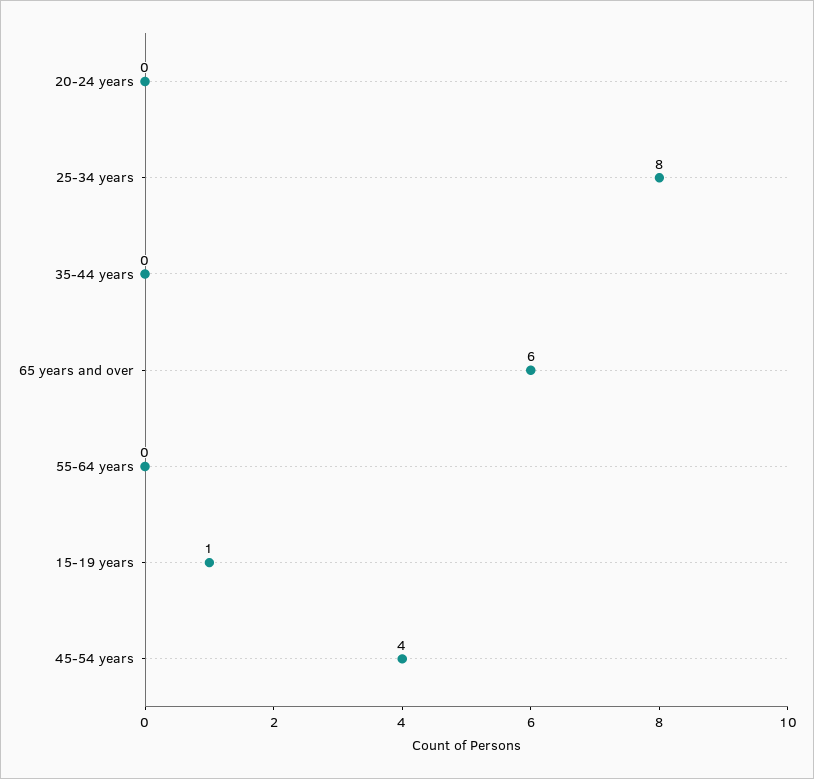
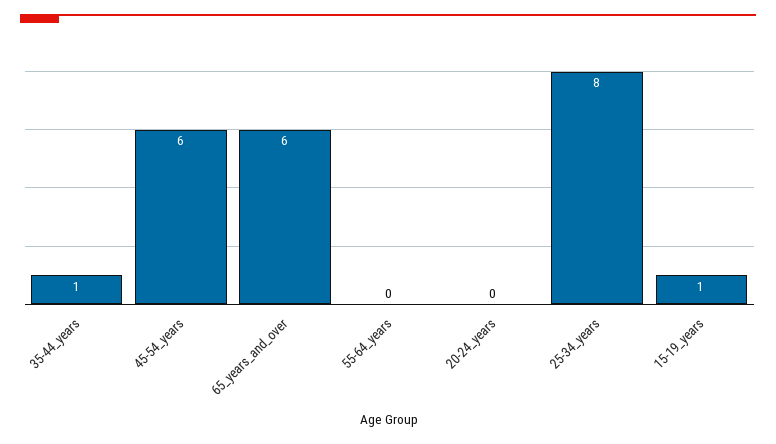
35-44 years: 0 -> 1
45-54 years: 4 -> 6

